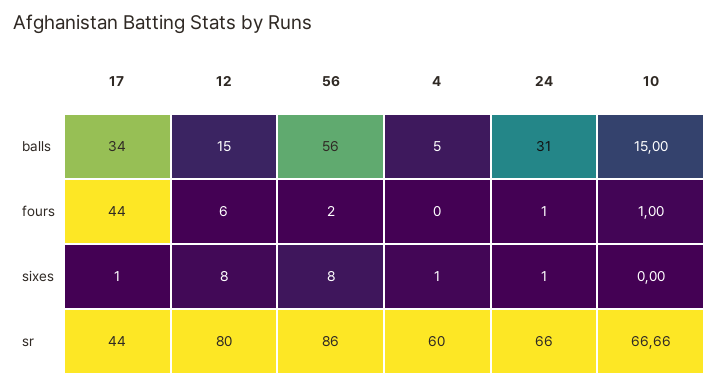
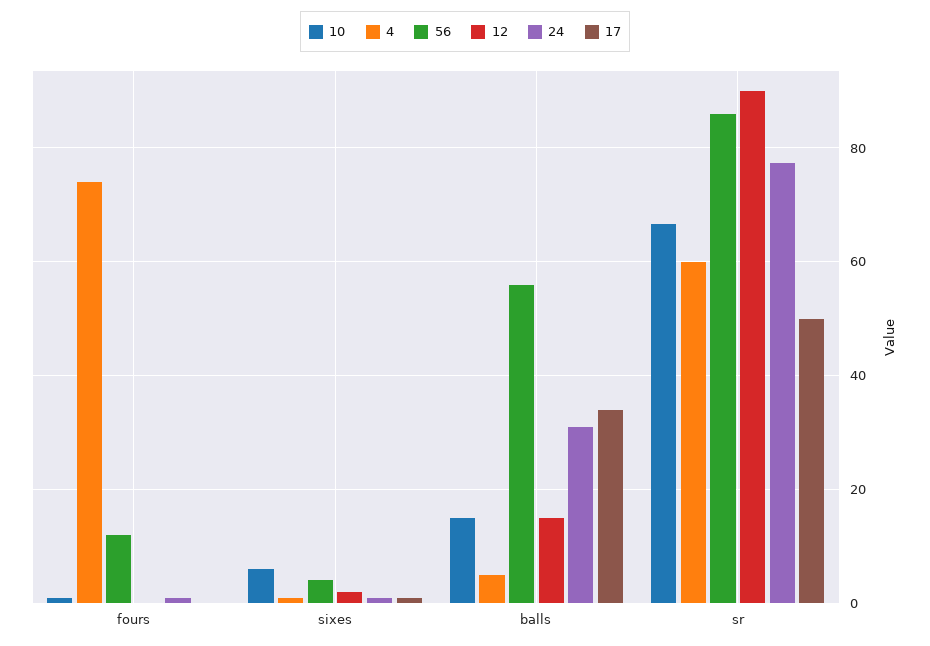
17, fours: 44 -> 0
12, fours: 6 -> 0
56, fours: 2 -> 12
4, fours: 0 -> 74
12, sixes: 8 -> 2
56, sixes: 8 -> 4
10, sixes: 0 -> 6
17, sr: 44 -> 50
12, sr: 80 -> 90
24, sr: 66 -> 78

